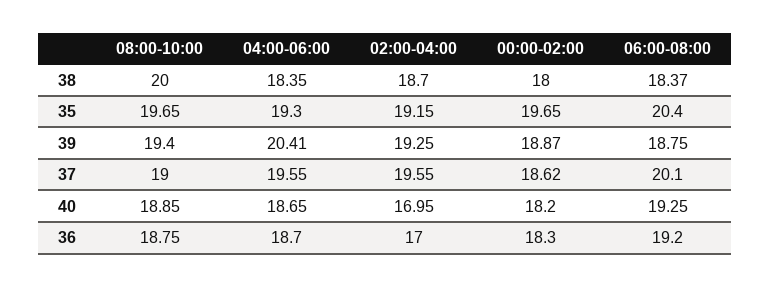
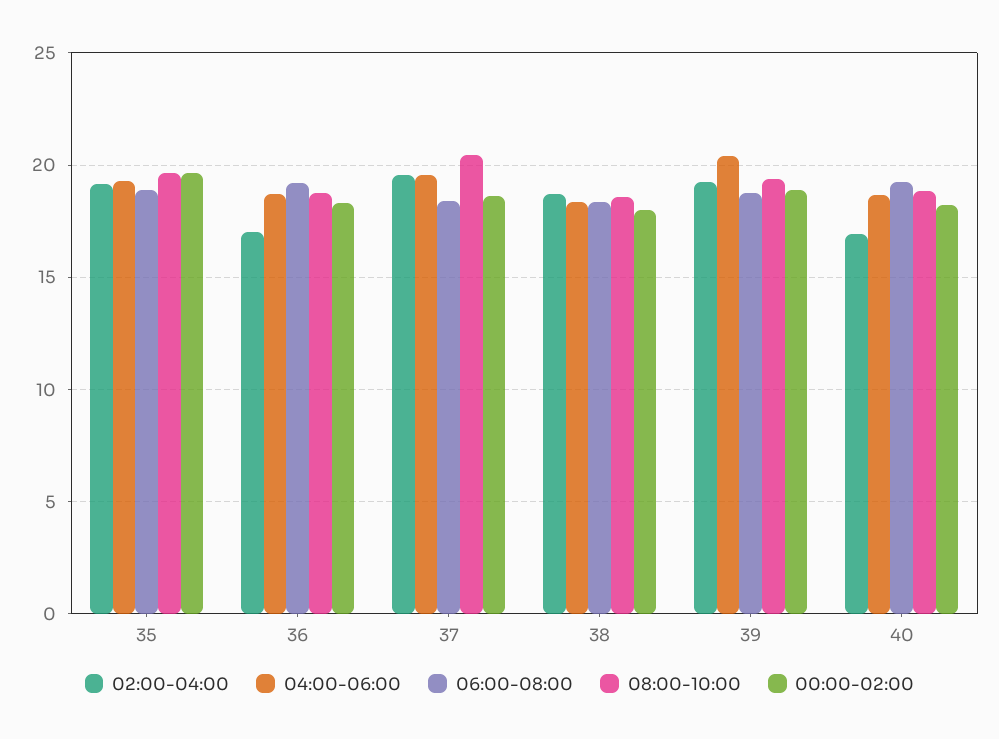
08:00-10:00, 38: 20 -> 18.5
06:00-08:00, 35: 20.4 -> 19
08:00-10:00, 37: 19 -> 20.5
06:00-08:00, 37: 20.1 -> 18.5

